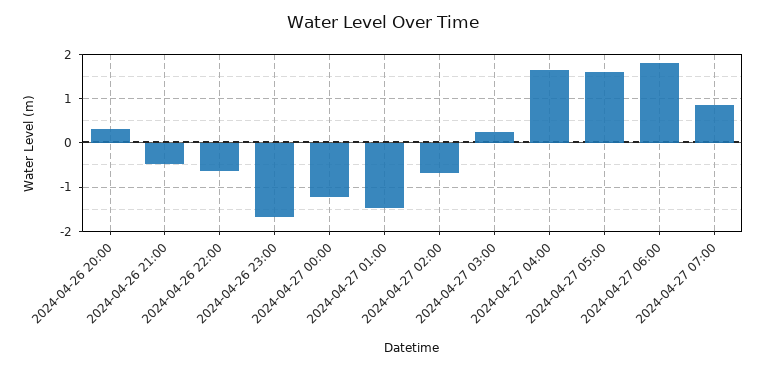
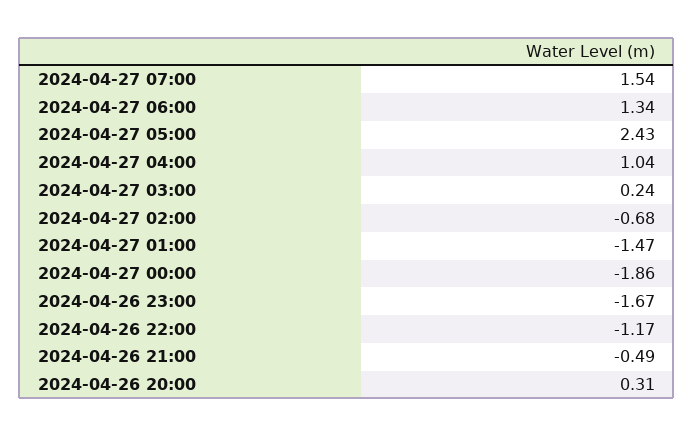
2024-04-26 22:00: -0.6 -> -1.17
2024-04-27 00:00: -1.2 -> -1.86
2024-04-27 04:00: 1.6 -> 1.04
2024-04-27 05:00: 1.6 -> 2.43
2024-04-27 06:00: 1.8 -> 1.34
2024-04-27 07:00: 0.8 -> 1.54

